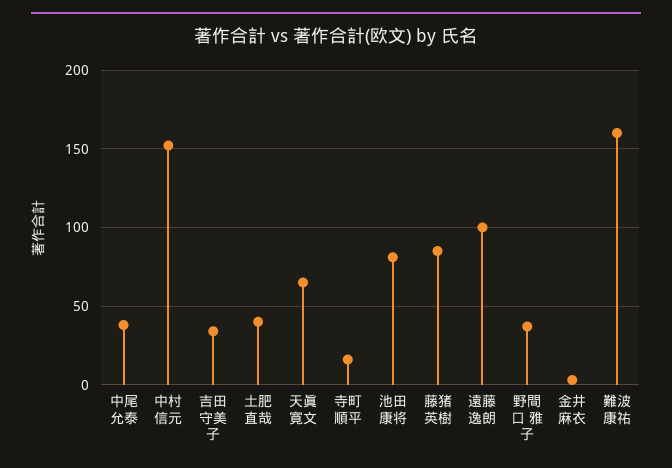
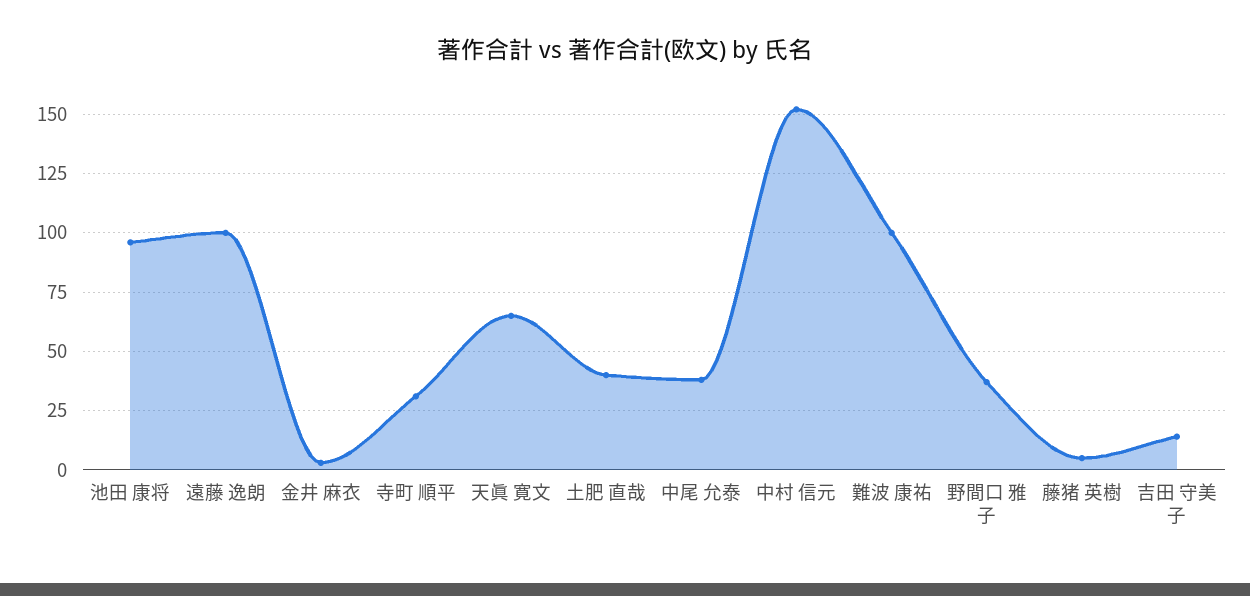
吉田 守美子: 35 -> 15
寺町 順平: 15 -> 30
池田 康将: 80 -> 95
藤猪 英樹: 85 -> 5
難波 康祐: 160 -> 100

